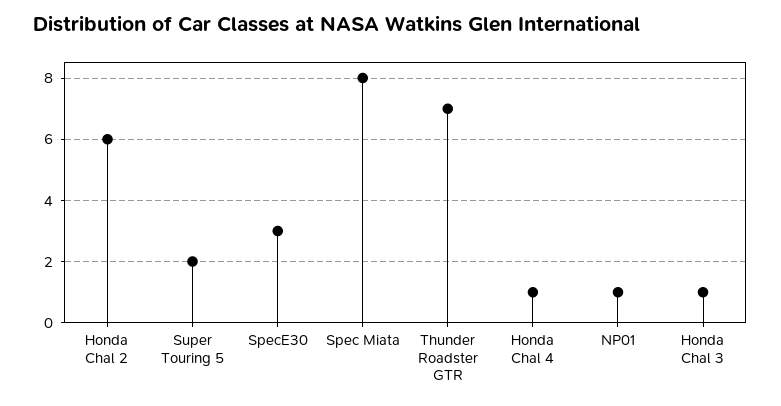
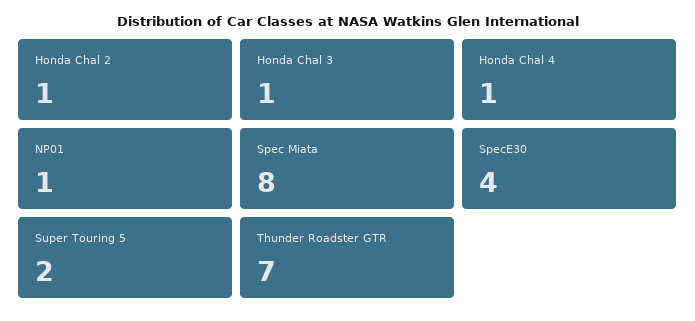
Honda Chal 2: 6 -> 1
SpecE30: 3 -> 4

